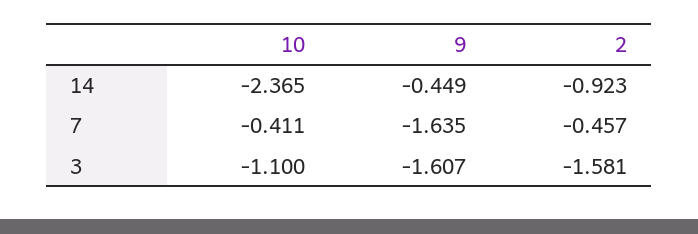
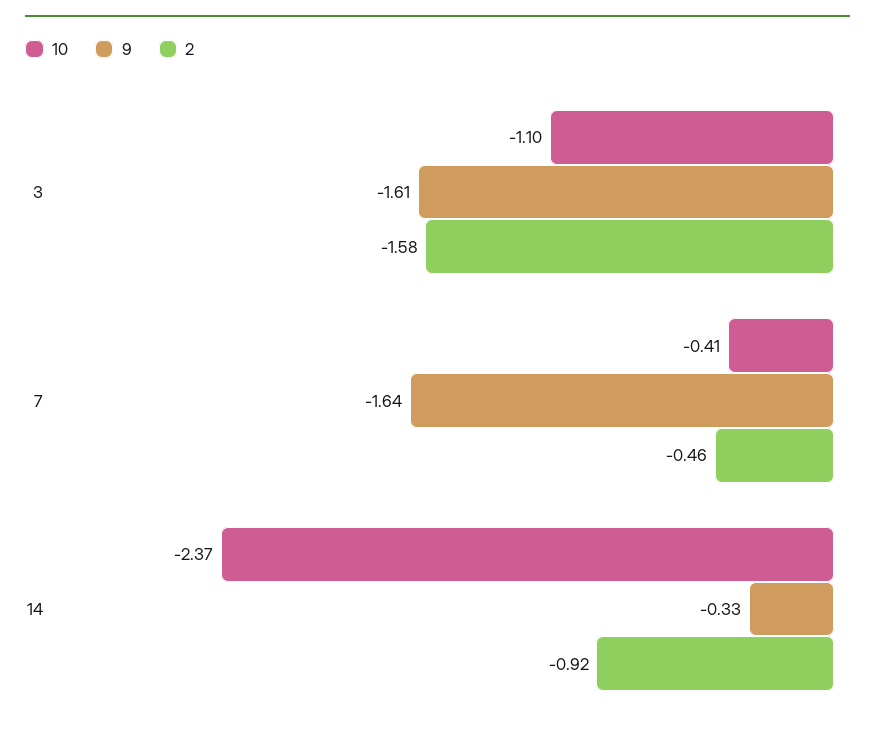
9, 14: -0.449 -> -0.33

